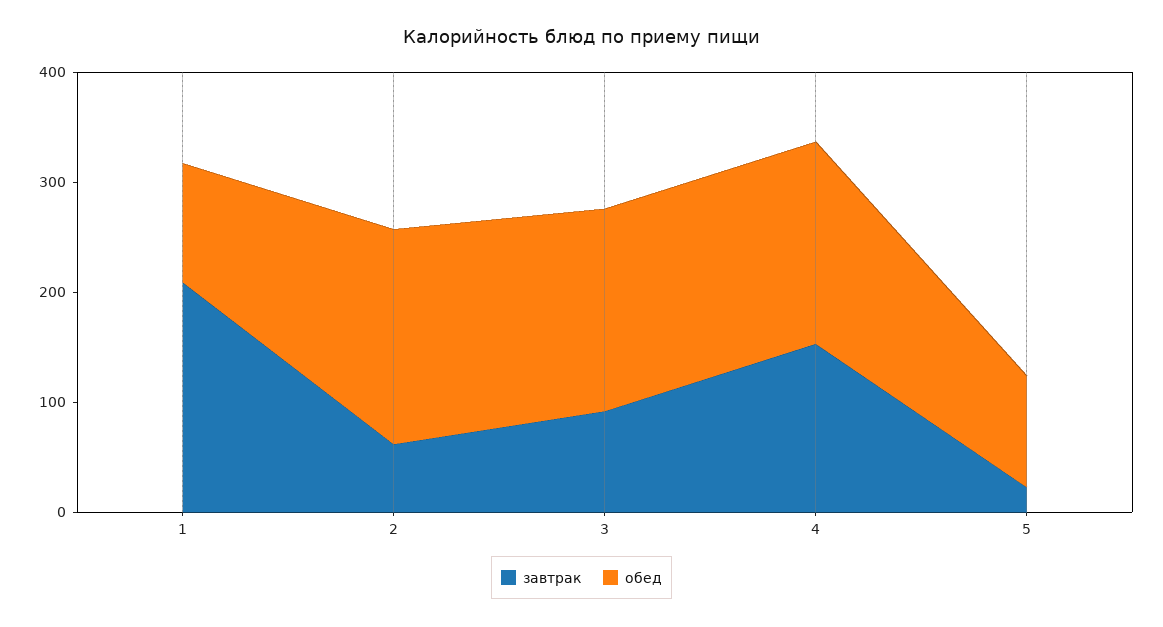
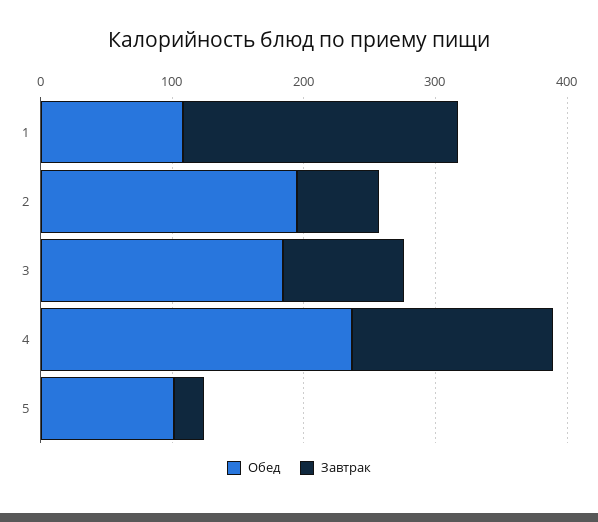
обед, 4: 180 -> 240

